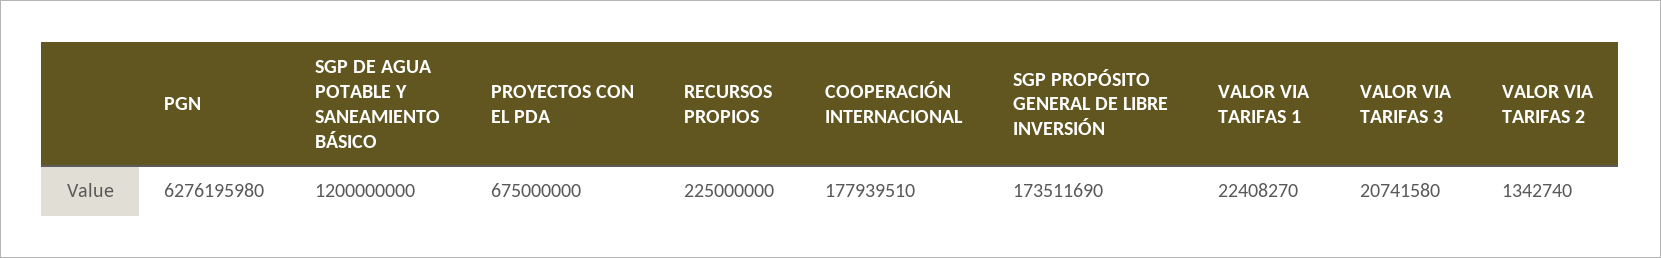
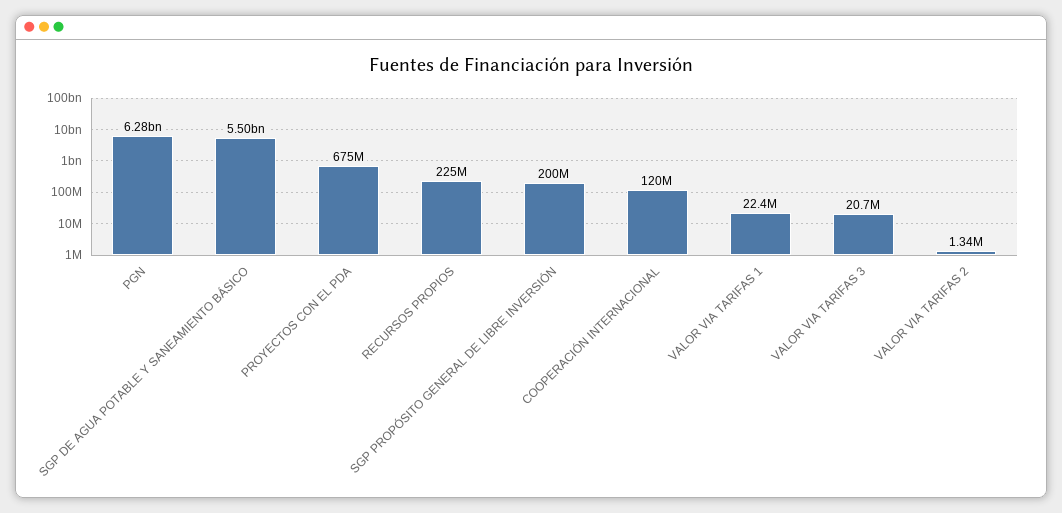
SGP DE AGUA POTABLE Y SANEAMIENTO BÁSICO: 1200000000 -> 5500000000
COOPERACIÓN INTERNACIONAL: 177939510 -> 120000000
SGP PROPÓSITO GENERAL DE LIBRE INVERSIÓN: 173511690 -> 200000000

